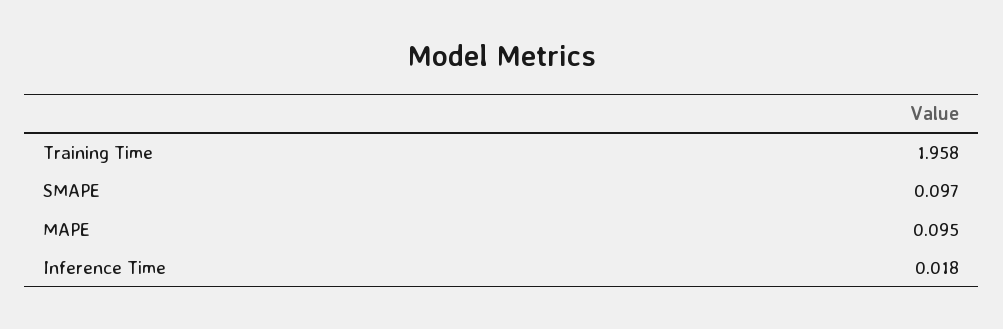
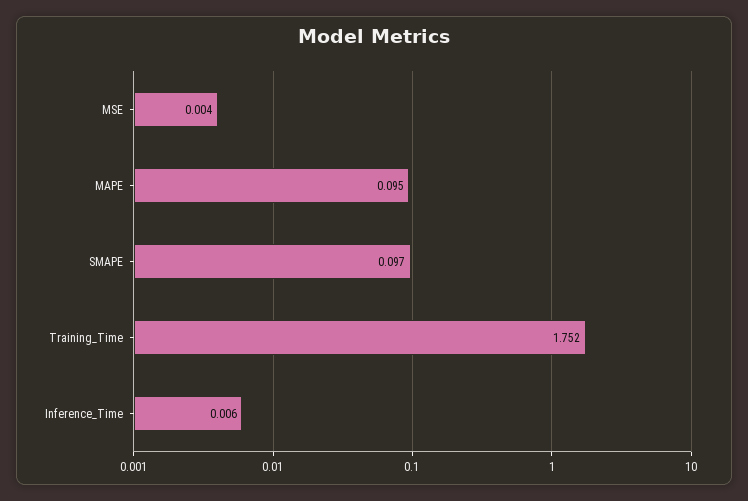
Training Time: 1.958 -> 1.752
Inference Time: 0.018 -> 0.006
MSE: none -> 0.004

